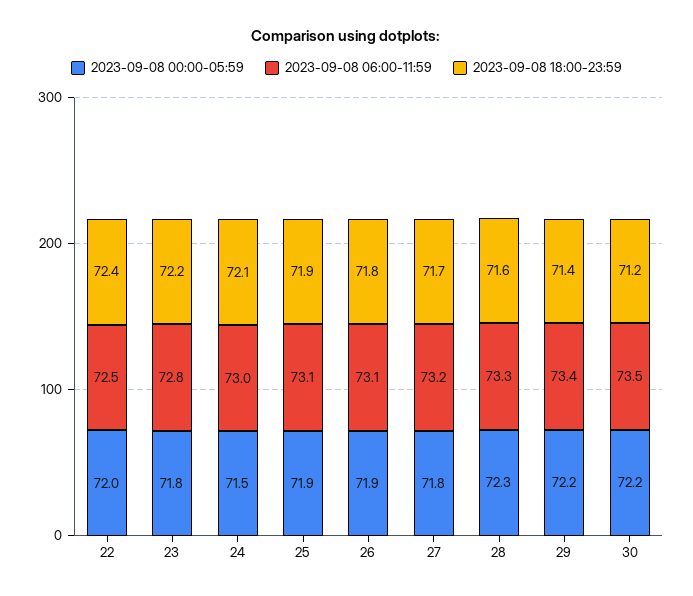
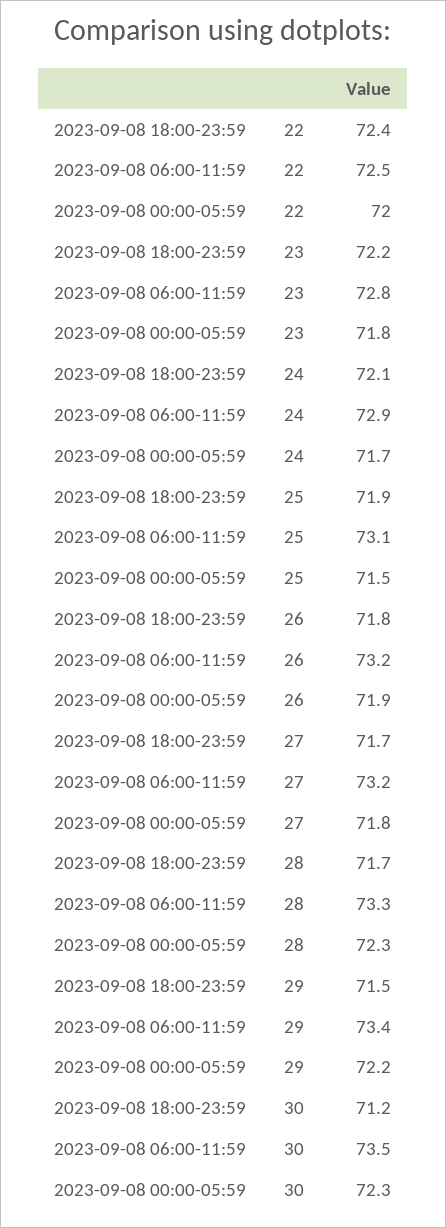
2023-09-08 00:00-05:59, 24: 71.5 -> 71.7
2023-09-08 06:00-11:59, 24: 73 -> 72.9
2023-09-08 00:00-05:59, 25: 71.9 -> 71.5
2023-09-08 06:00-11:59, 26: 73.1 -> 73.2
2023-09-08 18:00-23:59, 28: 71.6 -> 71.7
2023-09-08 18:00-23:59, 29: 71.4 -> 71.5
2023-09-08 00:00-05:59, 30: 72.2 -> 72.3

